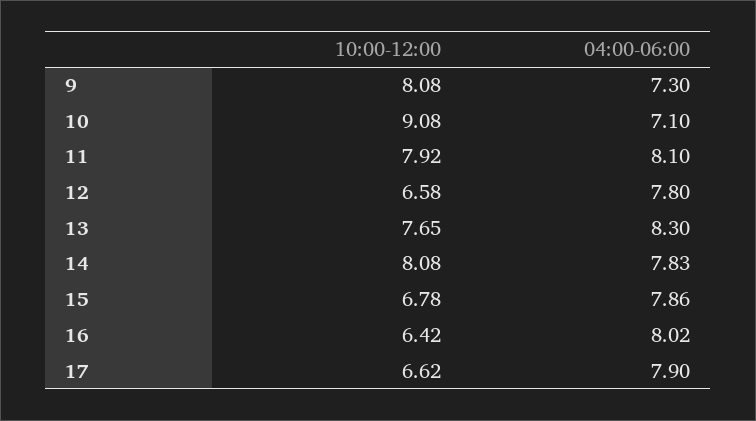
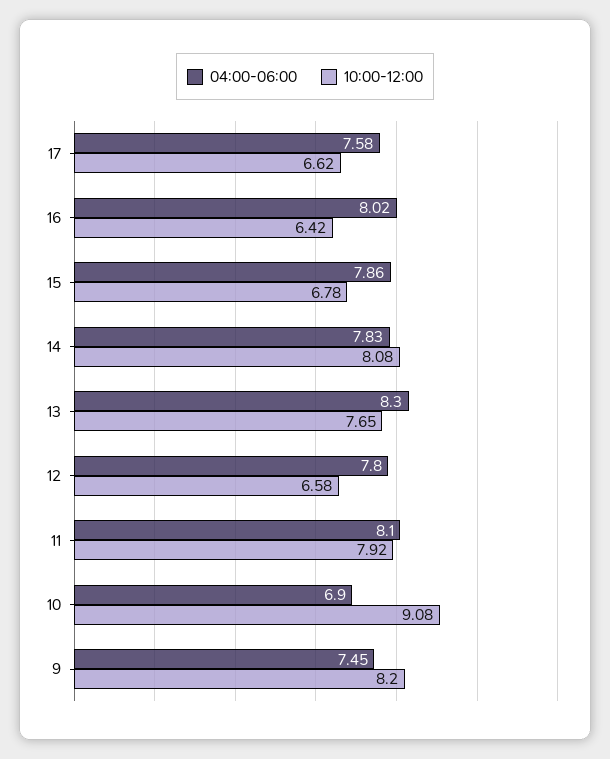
10:00-12:00, 9: 8.08 -> 8.2
04:00-06:00, 9: 7.3 -> 7.45
04:00-06:00, 10: 7.1 -> 6.9
04:00-06:00, 17: 7.9 -> 7.58

